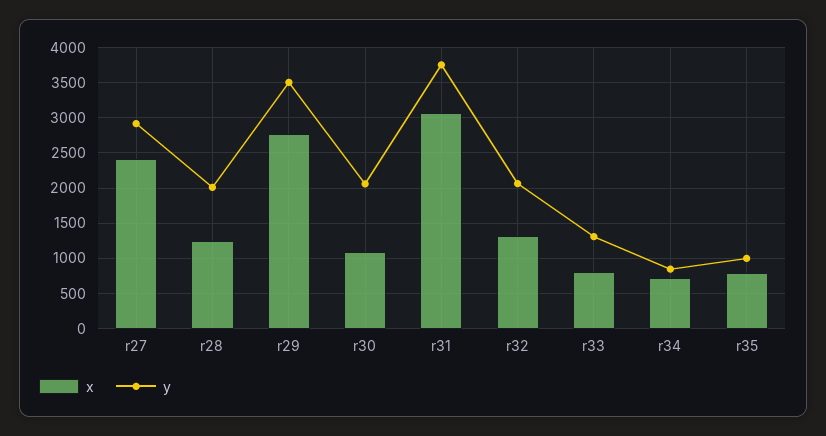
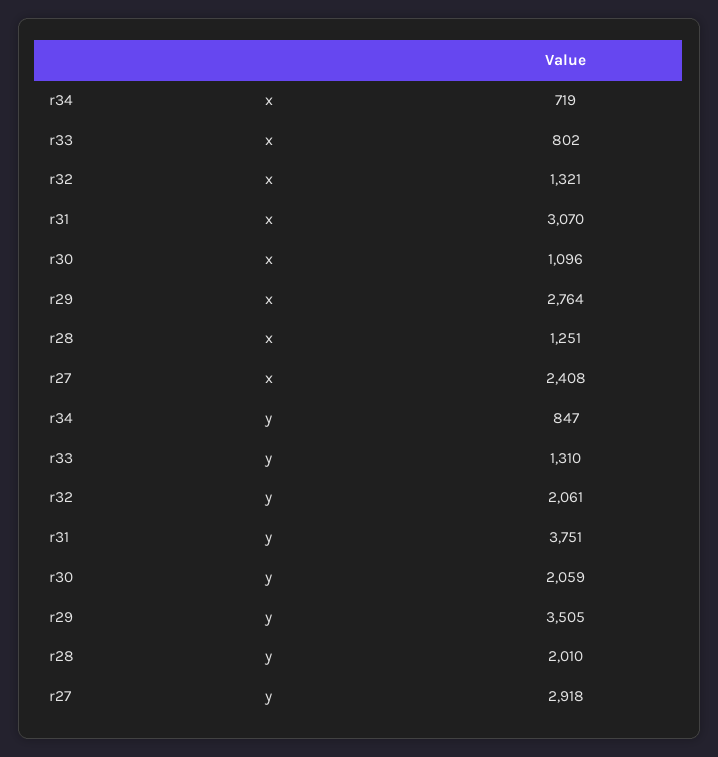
x, r35: 800 -> none
y, r35: 1000 -> none

